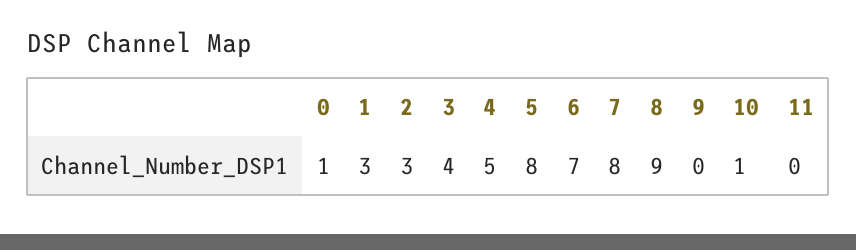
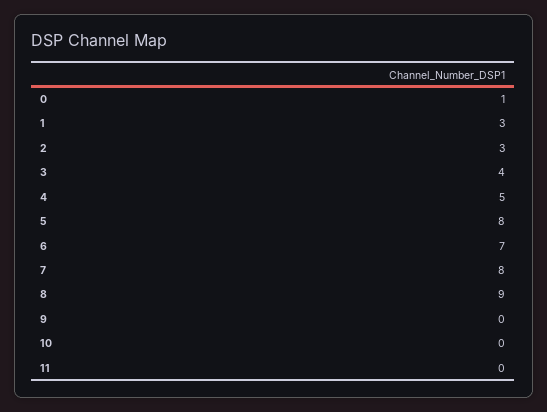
10: 1 -> 0

